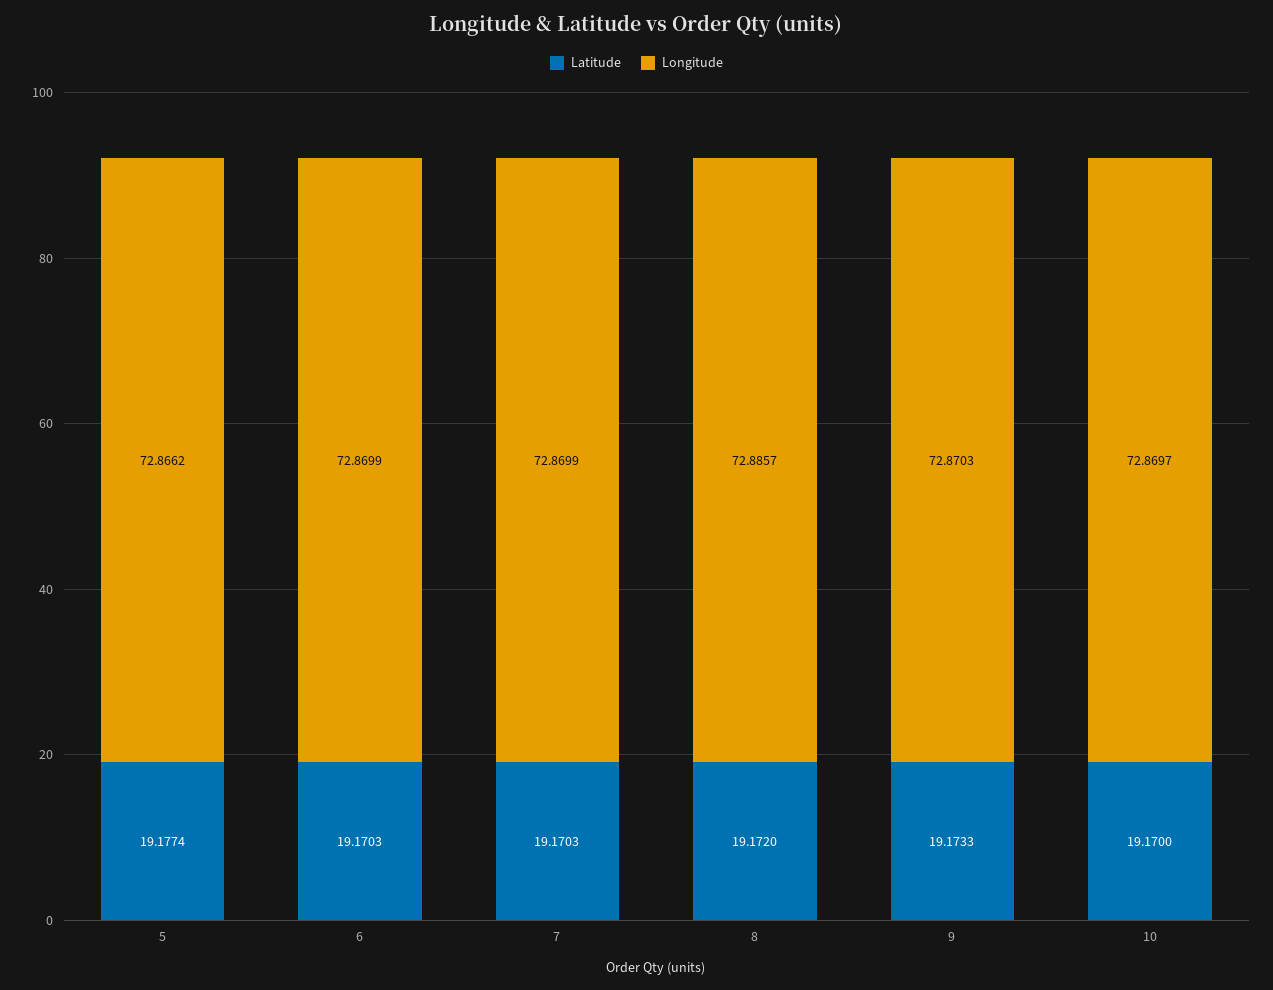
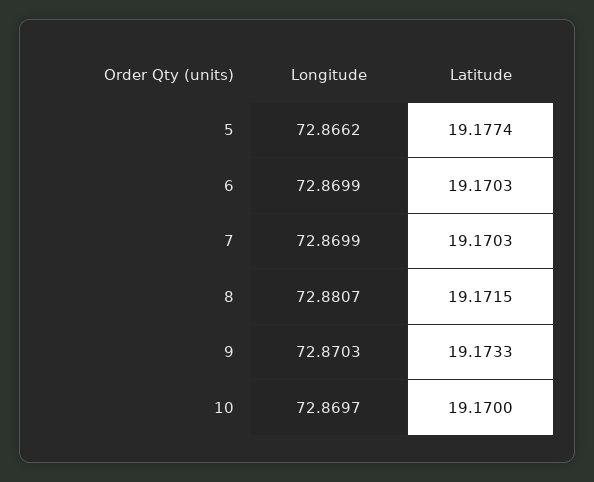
Latitude, 8: 19.172 -> 19.1715
Longitude, 8: 72.8857 -> 72.8807

